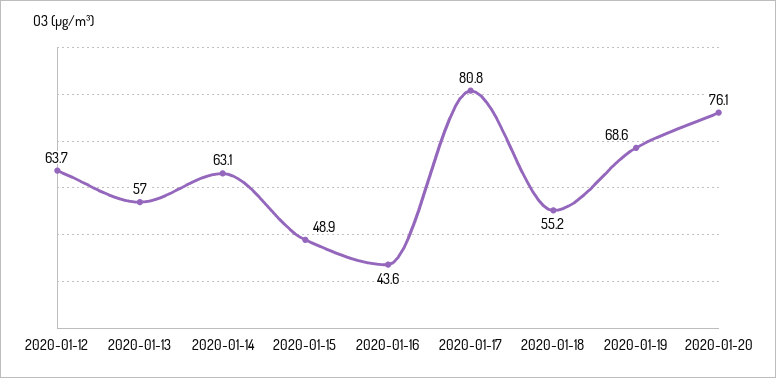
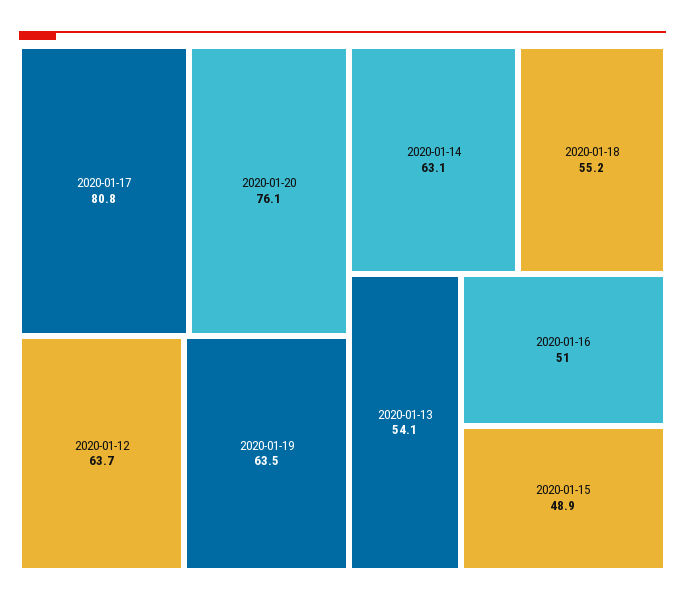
2020-01-13: 57 -> 54.1
2020-01-16: 43.6 -> 51
2020-01-19: 68.6 -> 63.5

